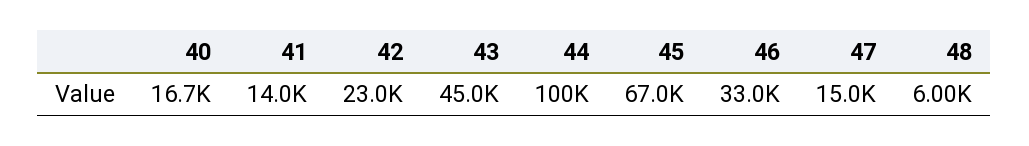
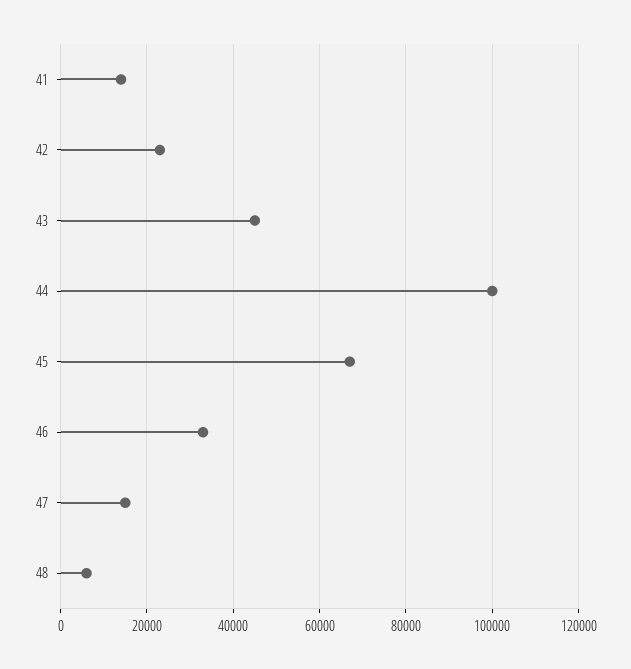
40: 16700 -> none

